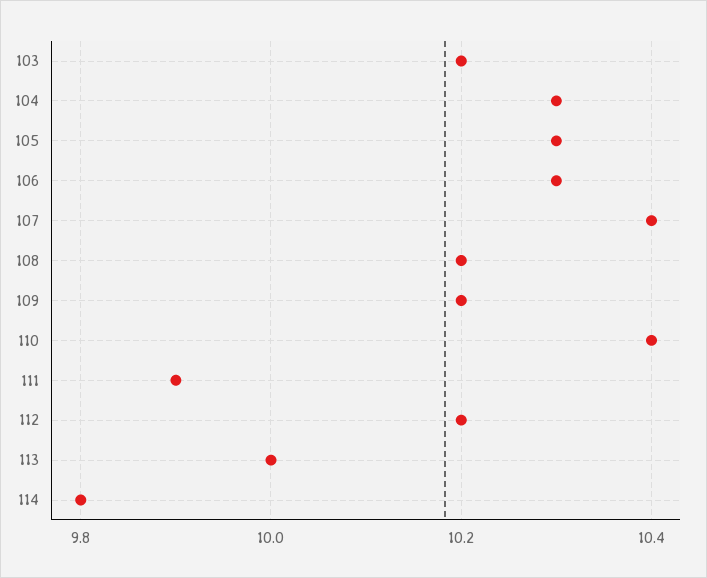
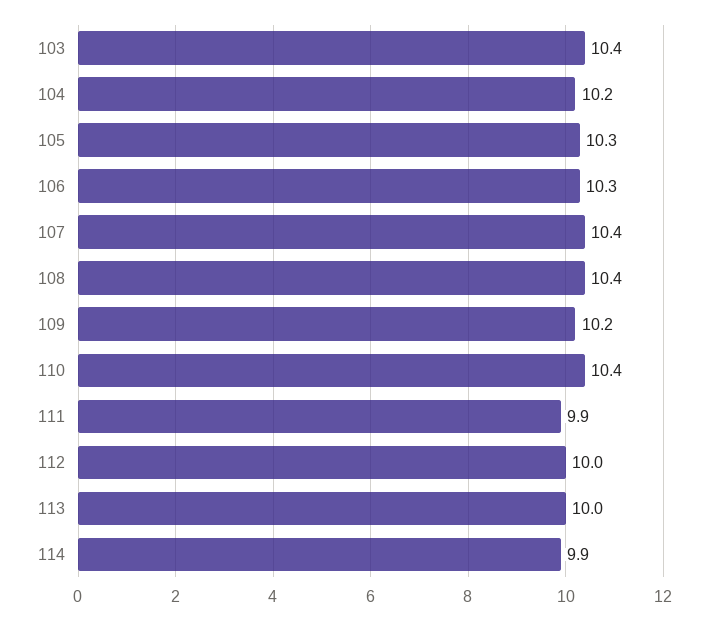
103: 10.2 -> 10.4
104: 10.3 -> 10.2
108: 10.2 -> 10.4
112: 10.2 -> 10
114: 9.8 -> 9.9

